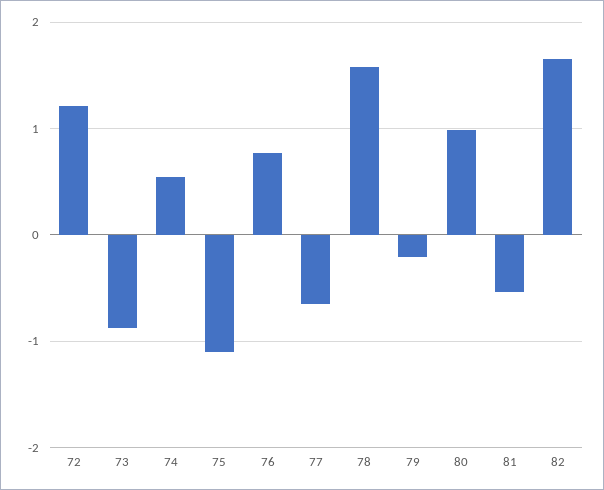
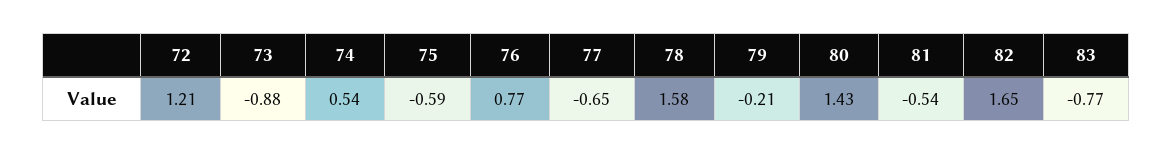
75: -1.1 -> -0.59
80: 1 -> 1.43
83: none -> -0.77

